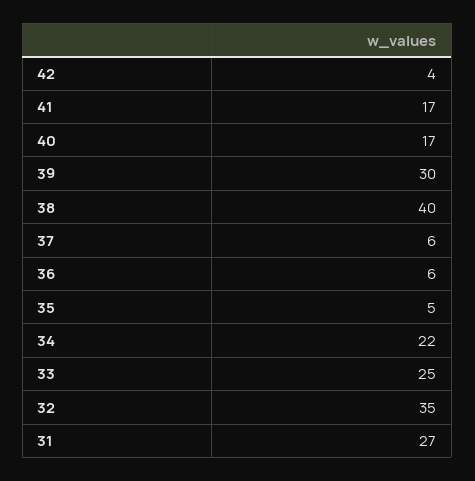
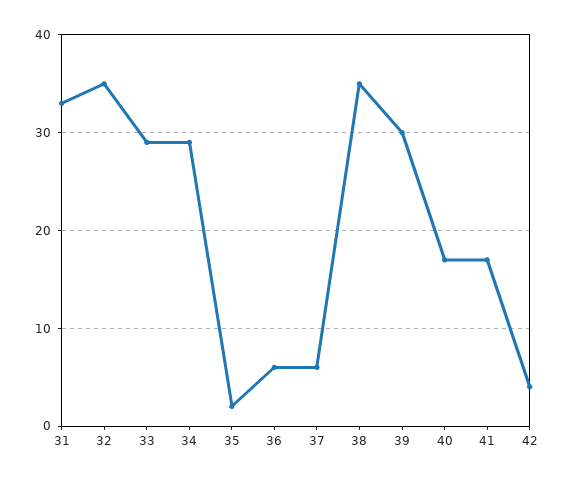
38: 40 -> 35
35: 5 -> 2
34: 22 -> 29
33: 25 -> 29
31: 27 -> 33

